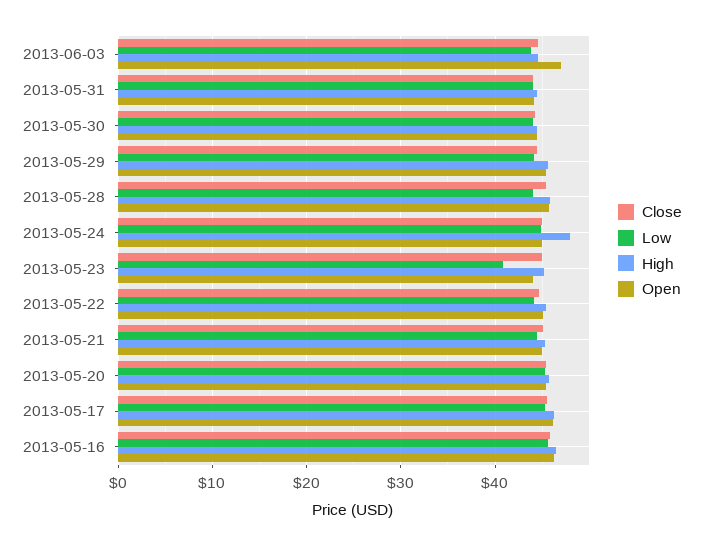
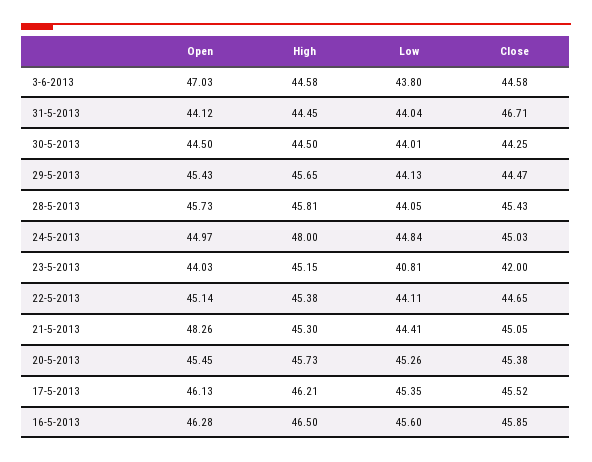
Close, 2013-05-31: 44 -> 46.71
Close, 2013-05-23: 45 -> 42
Open, 2013-05-21: 45 -> 48.26

